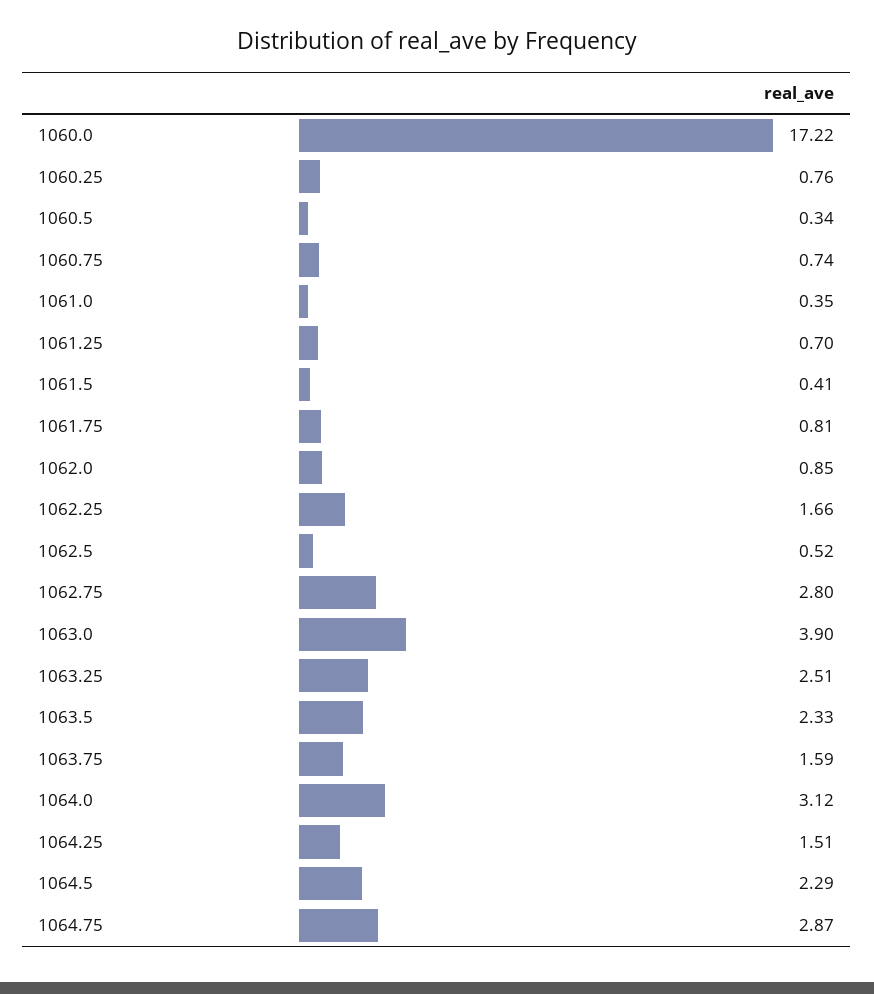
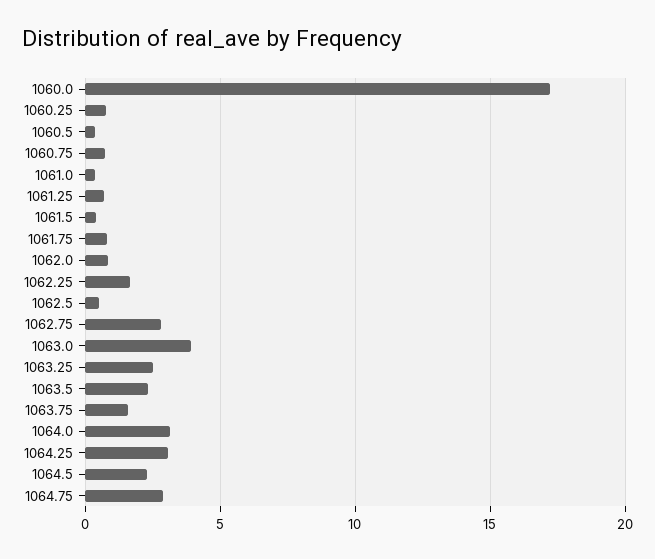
1064.25: 1.51 -> 3

